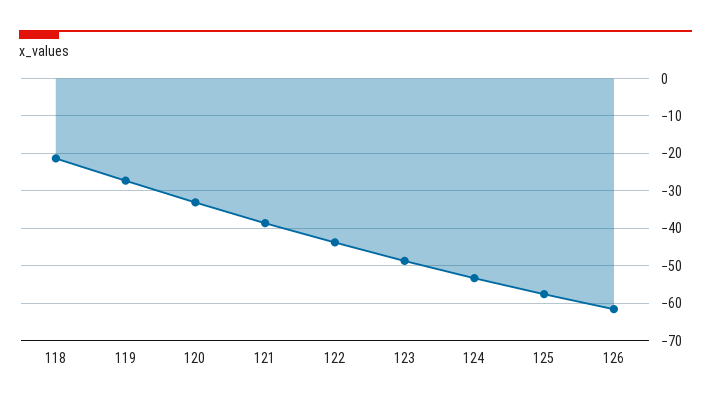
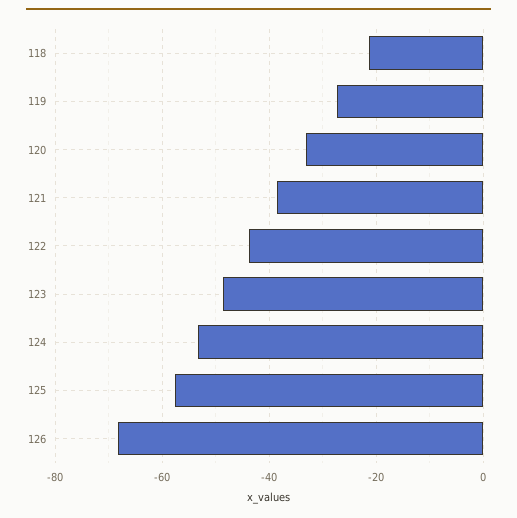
126: -62 -> -68

